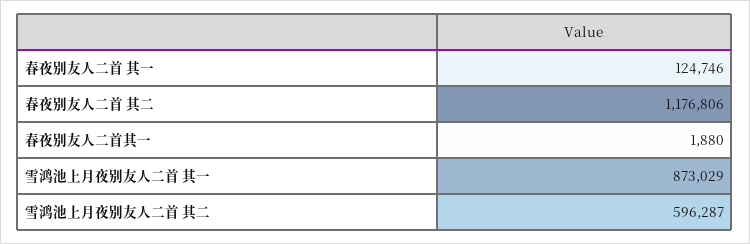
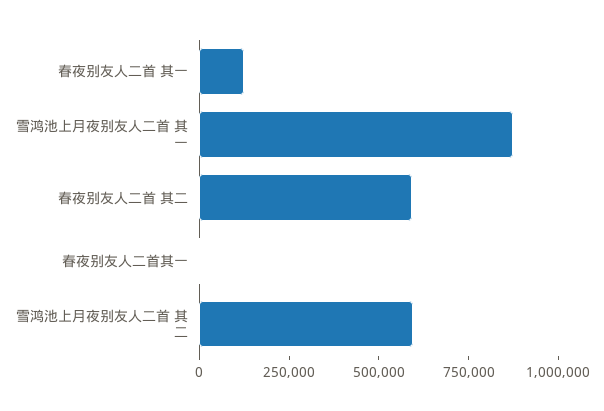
春夜别友人二首 其二: 1176806 -> 600000

